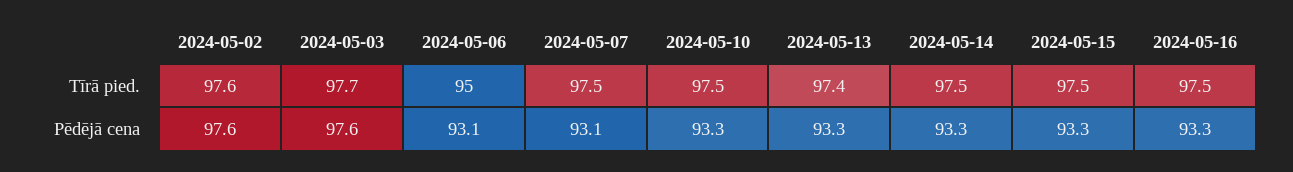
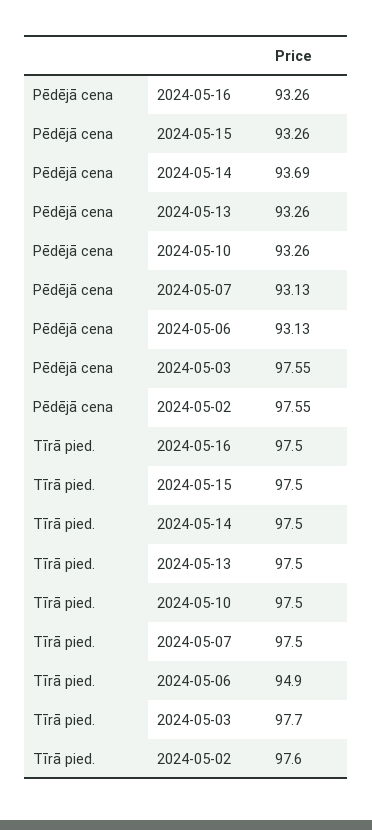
2024-05-06, Tīrā pied.: 95 -> 94.9
2024-05-13, Tīrā pied.: 97.4 -> 97.5
2024-05-14, Pēdējā cena: 93.3 -> 93.69

